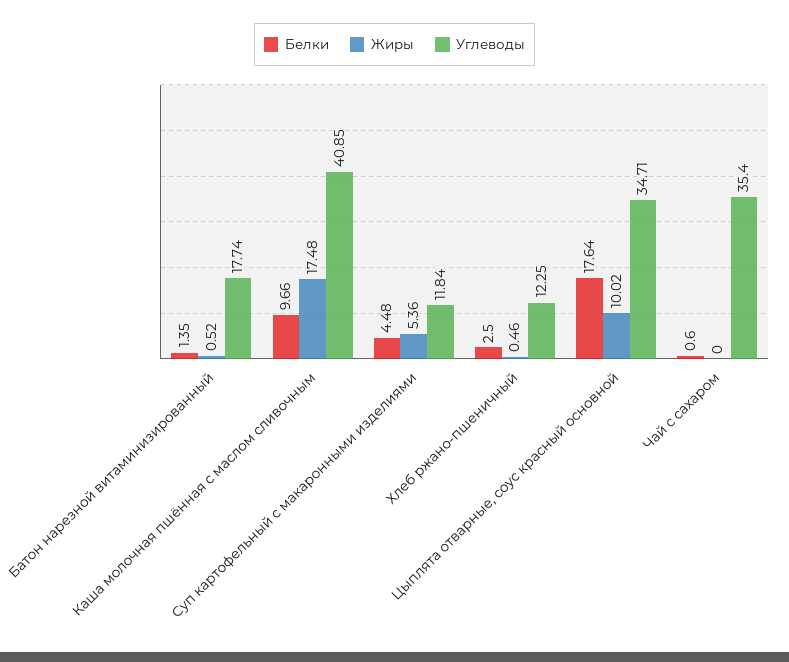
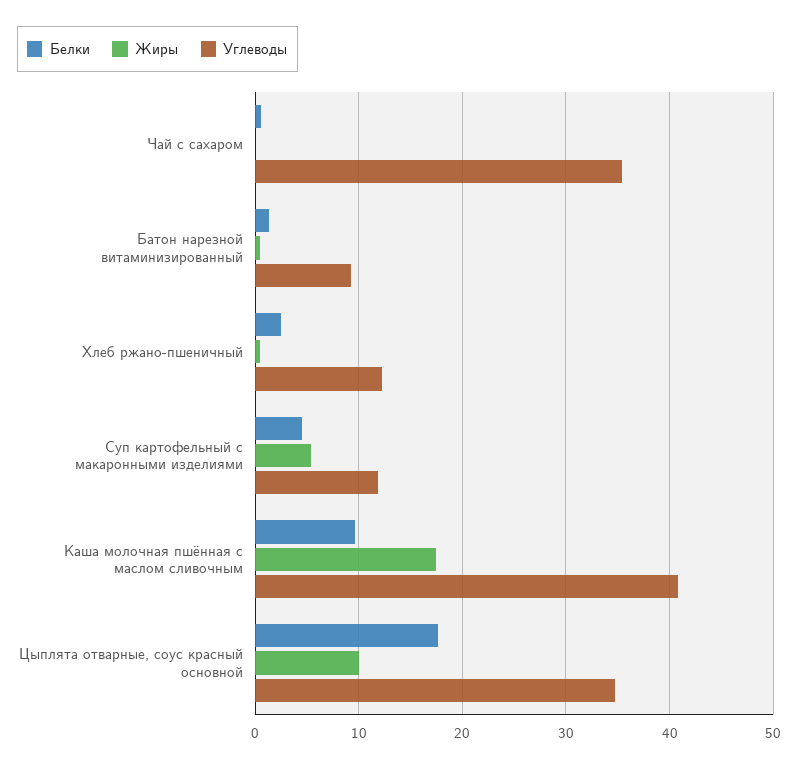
Углеводы, Батон нарезной витаминизированный: 17.74 -> 9

